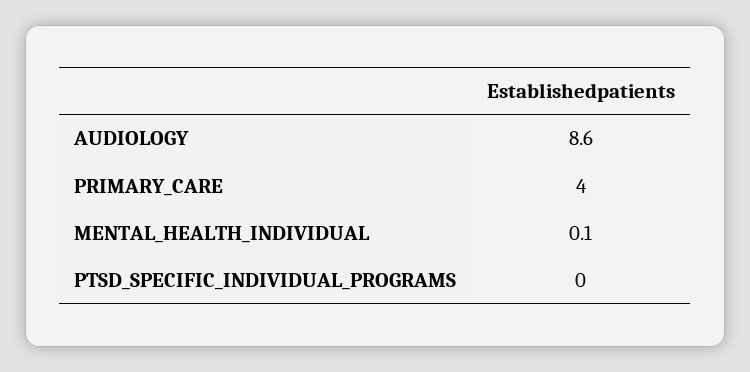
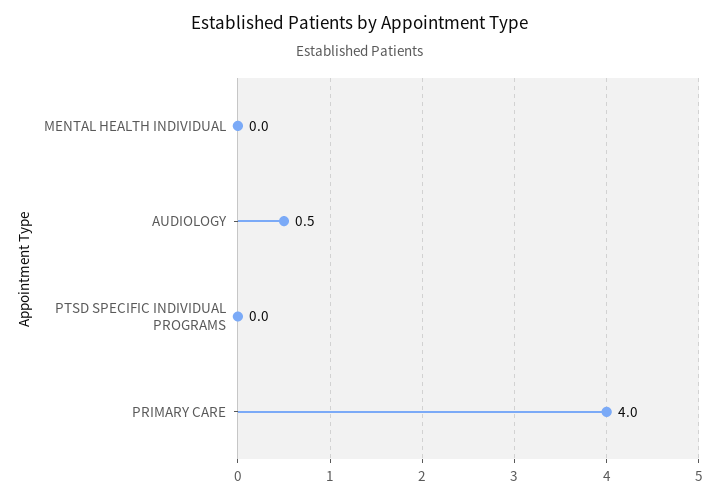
AUDIOLOGY: 8.6 -> 0.5
MENTAL_HEALTH_INDIVIDUAL: 0.1 -> 0

